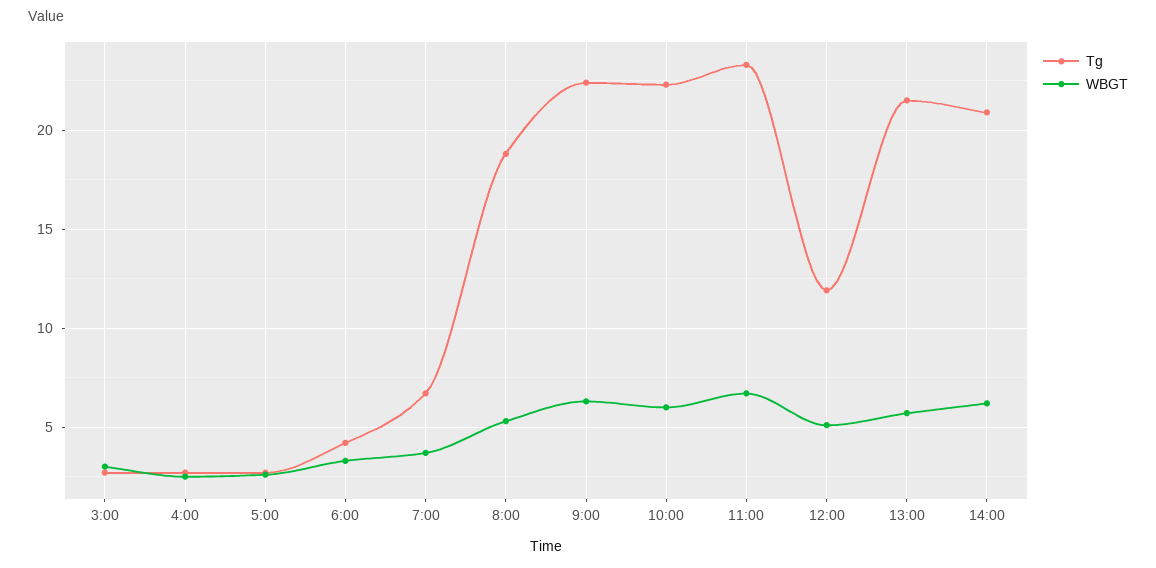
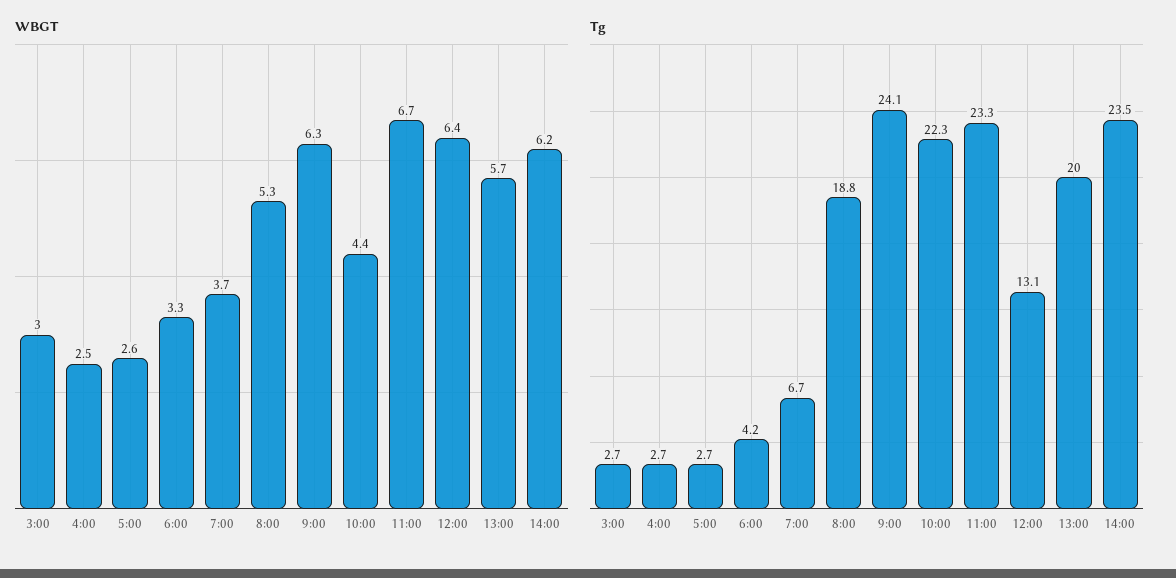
Tg, 9:00: 22.5 -> 24.1
WBGT, 10:00: 6 -> 4.4
Tg, 12:00: 12 -> 13.1
WBGT, 12:00: 5 -> 6.4
Tg, 13:00: 21.5 -> 20
Tg, 14:00: 21 -> 23.5

